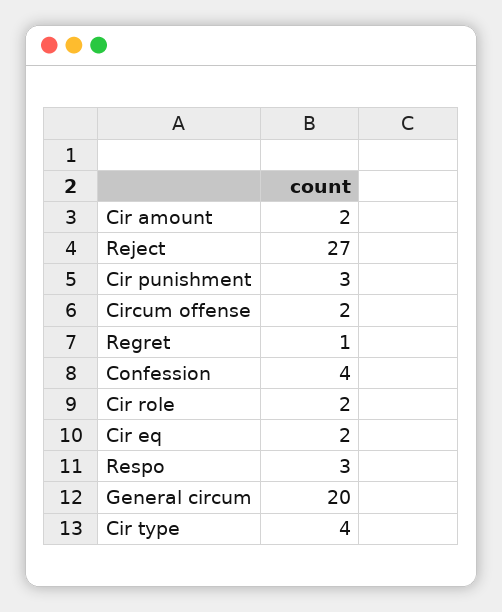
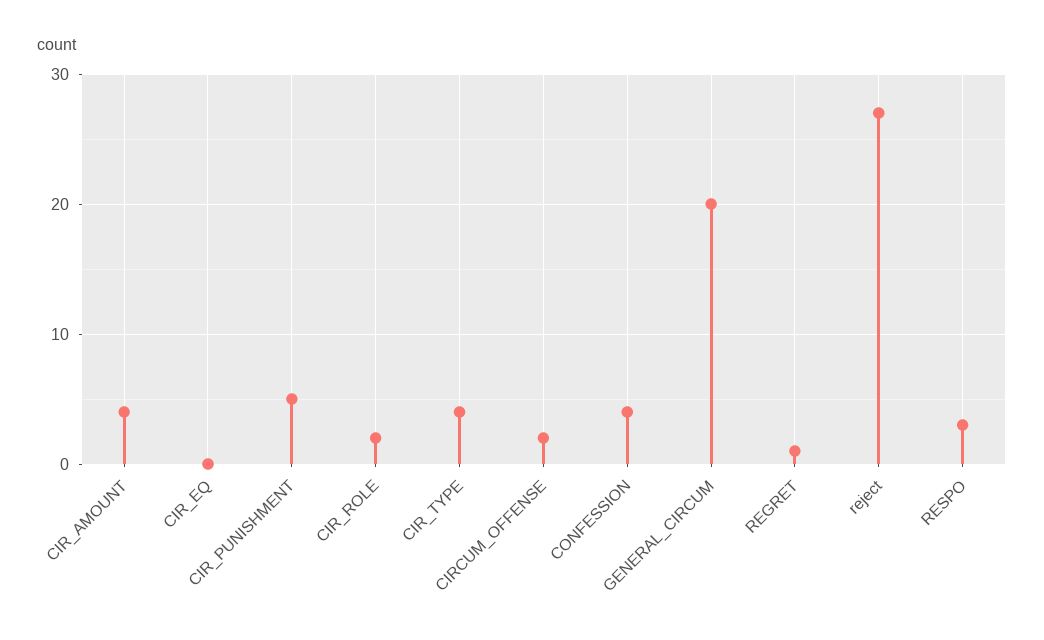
Cir amount: 2 -> 4
Cir punishment: 3 -> 5
Cir eq: 2 -> 0

